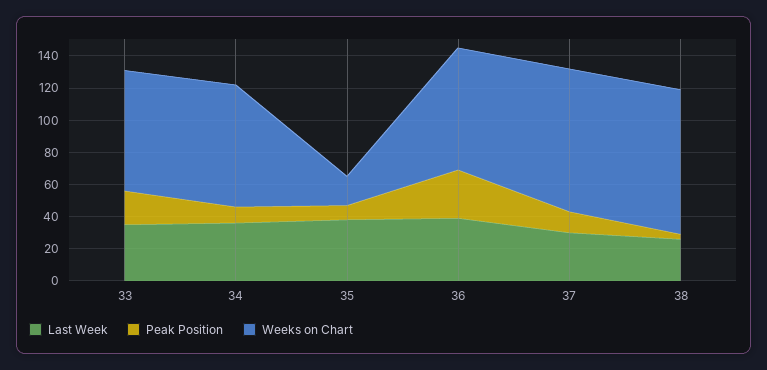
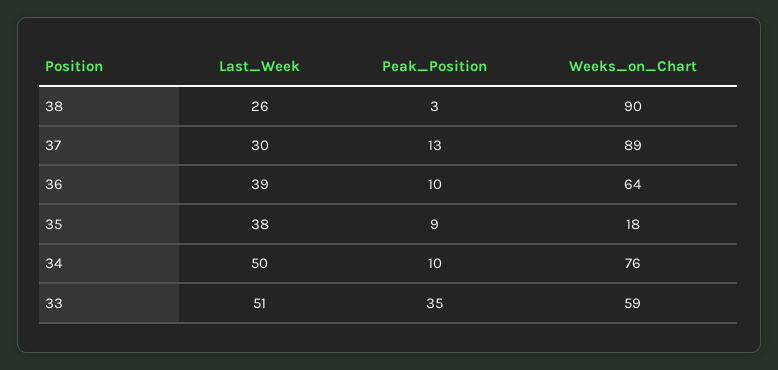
Last Week, 33: 35 -> 51
Peak Position, 33: 20 -> 35
Weeks on Chart, 33: 75 -> 59
Last Week, 34: 35 -> 50
Peak Position, 36: 30 -> 10
Weeks on Chart, 36: 75 -> 64

